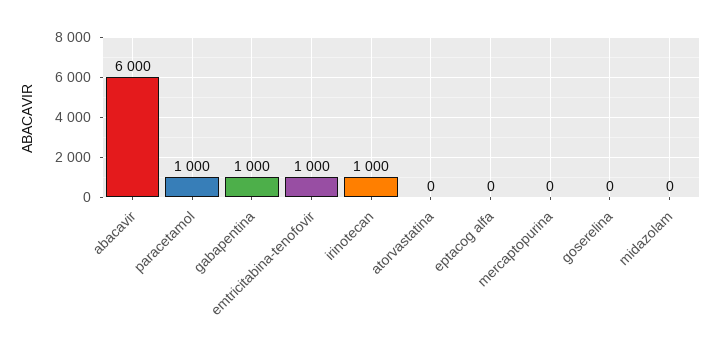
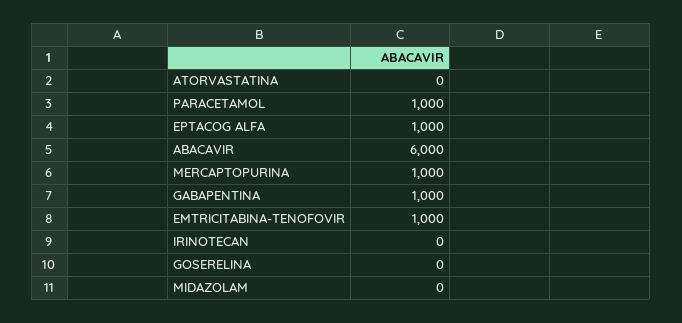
irinotecan: 1000 -> 0
eptacog alfa: 0 -> 1000
mercaptopurina: 0 -> 1000

